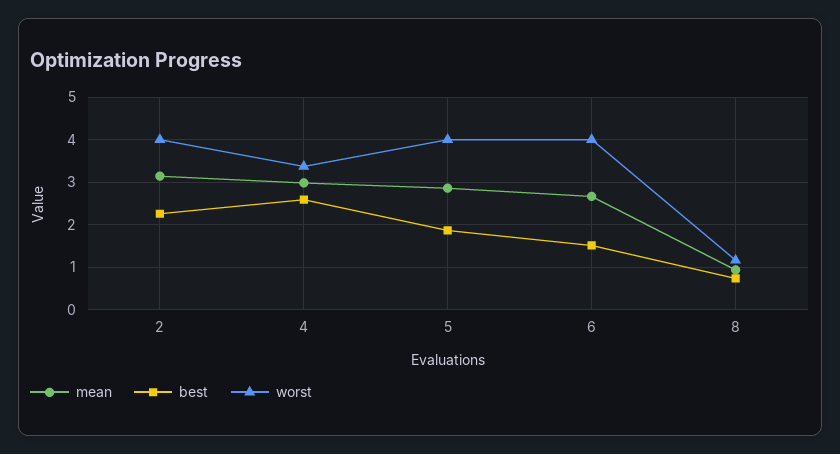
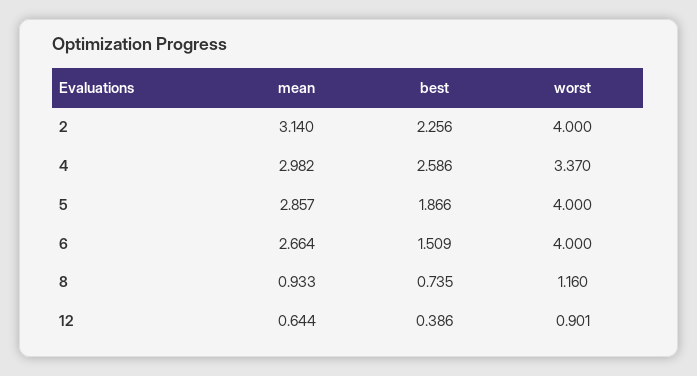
mean, 12: none -> 0.644
best, 12: none -> 0.386
worst, 12: none -> 0.901

